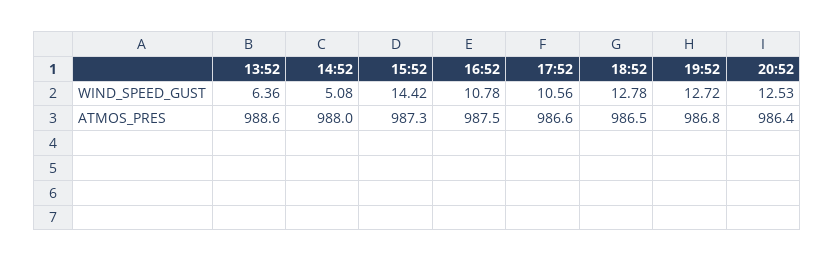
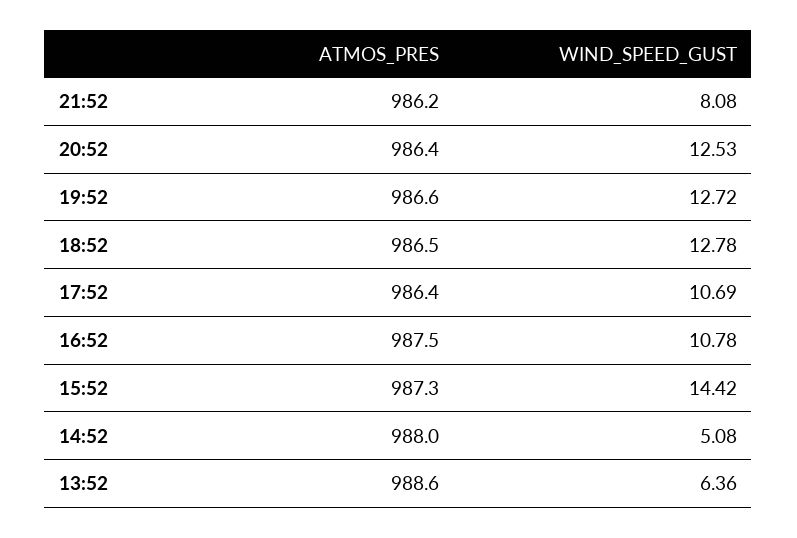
17:52, WIND_SPEED_GUST: 10.56 -> 10.69
17:52, ATMOS_PRES: 986.6 -> 986.4
19:52, ATMOS_PRES: 986.8 -> 986.6
21:52, ATMOS_PRES: none -> 986.2
21:52, WIND_SPEED_GUST: none -> 8.08

